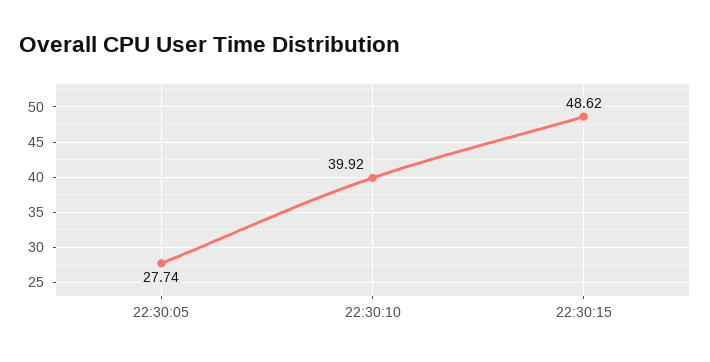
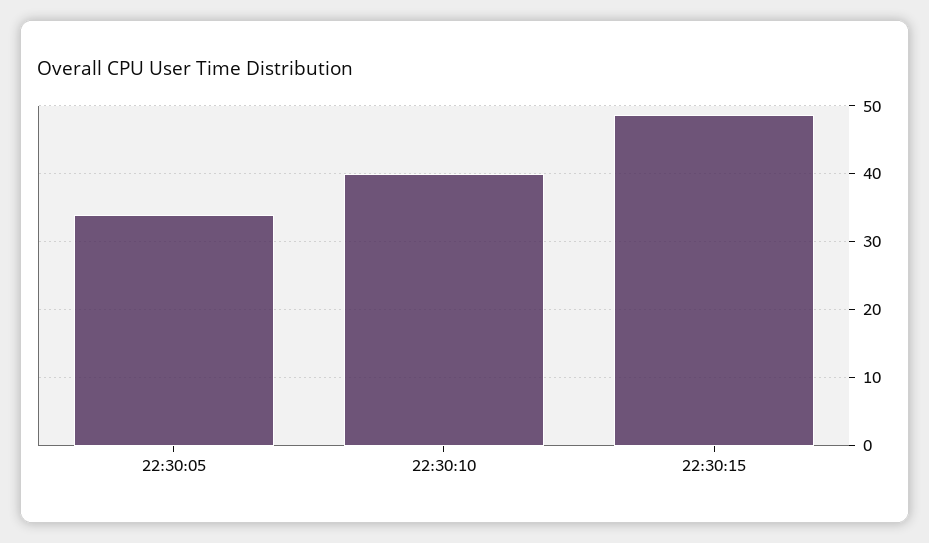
22:30:05: 27.74 -> 34

